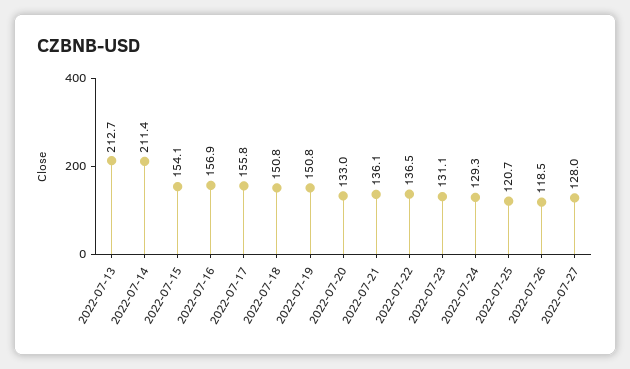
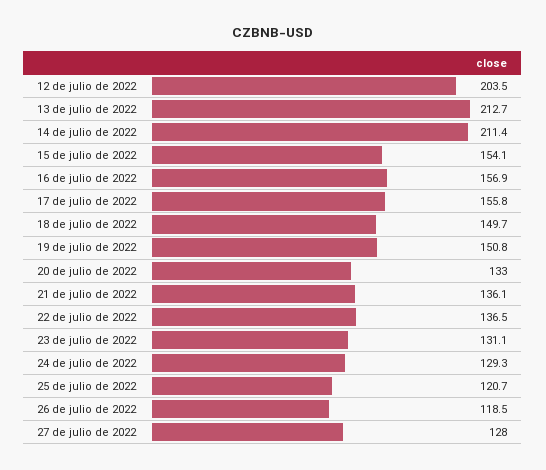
2022-07-18: 150.8 -> 149.7
12 de julio de 2022: none -> 203.5

